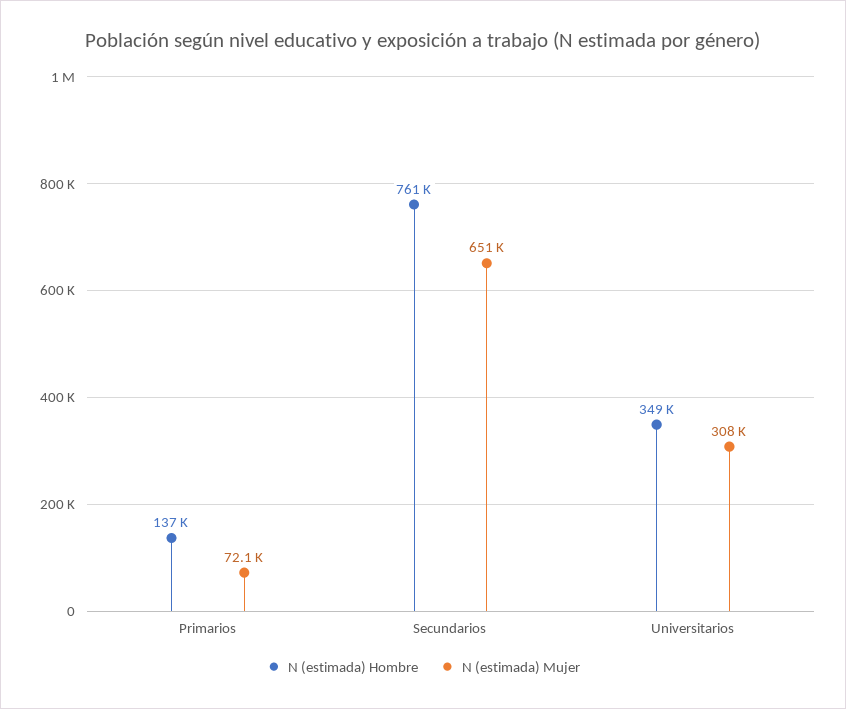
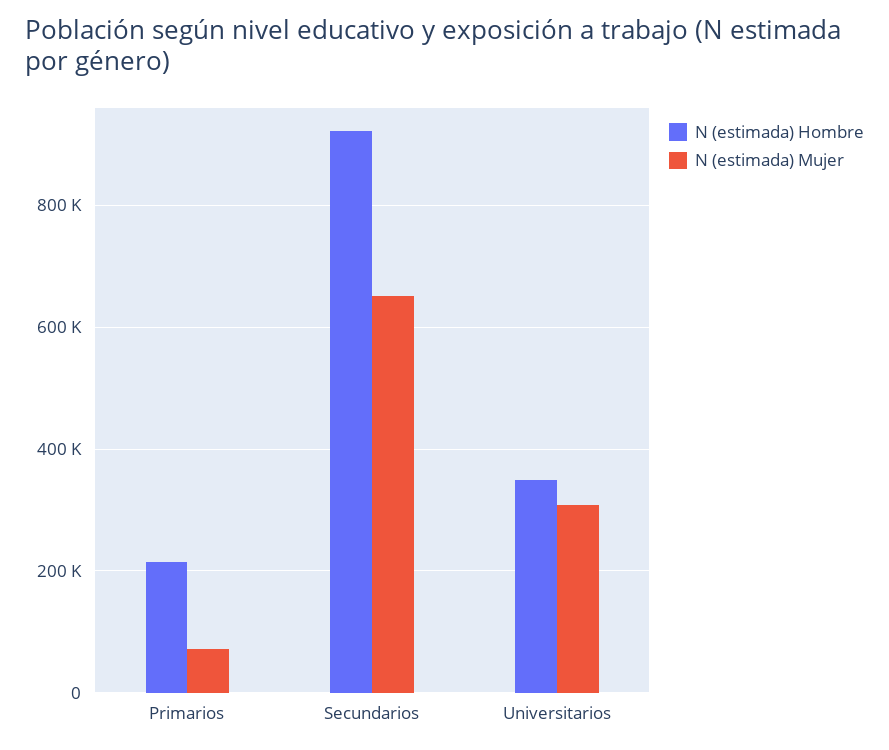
N (estimada) Hombre, Primarios: 137000 -> 220000
N (estimada) Hombre, Secundarios: 761000 -> 920000

